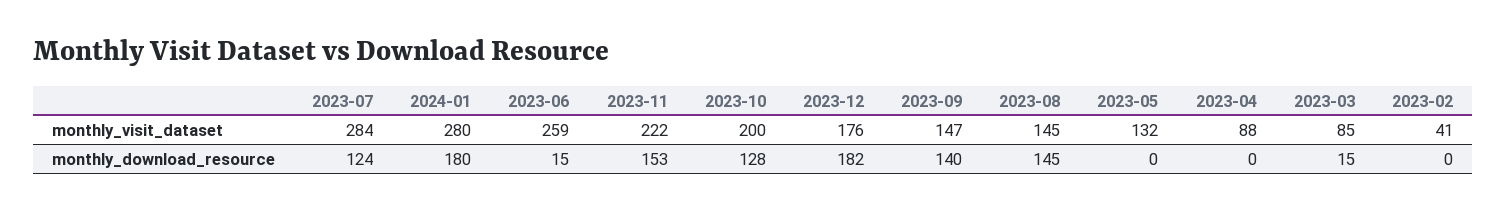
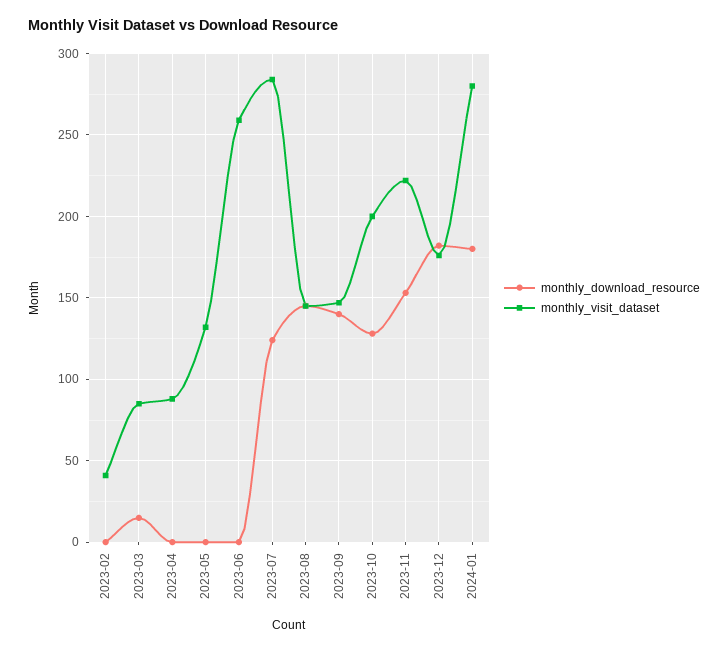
monthly_download_resource, 2023-06: 15 -> 0

